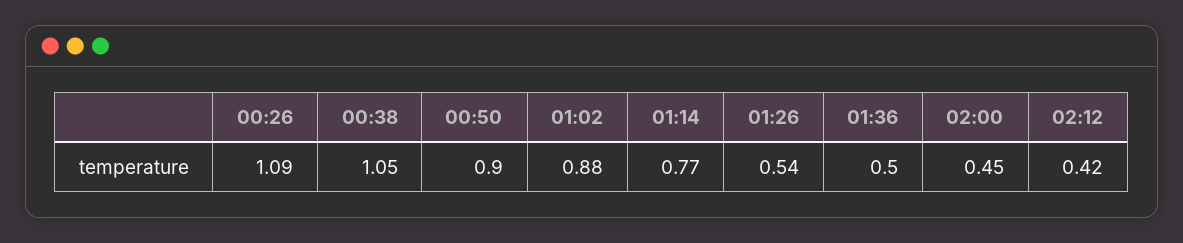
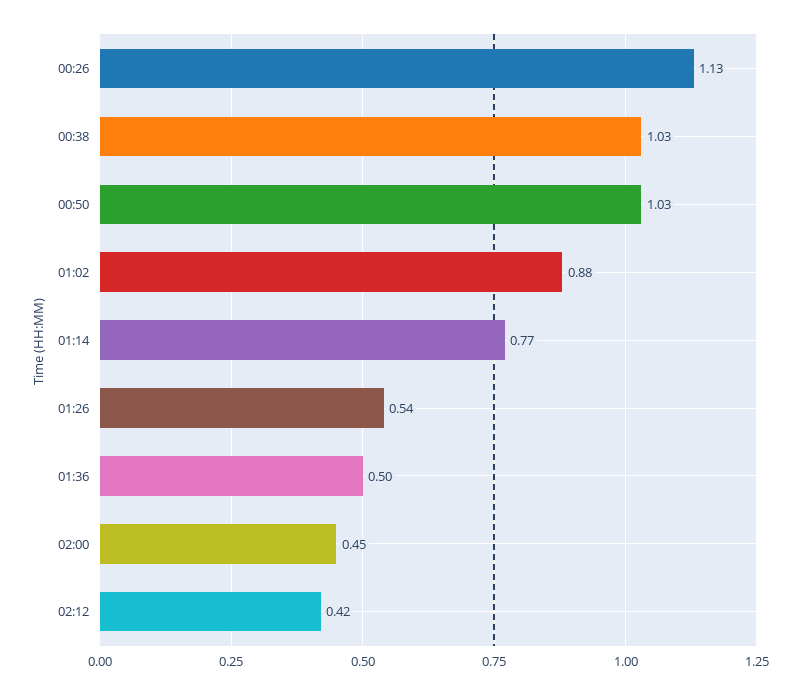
00:26: 1.09 -> 1.13
00:38: 1.05 -> 1.03
00:50: 0.9 -> 1.03

